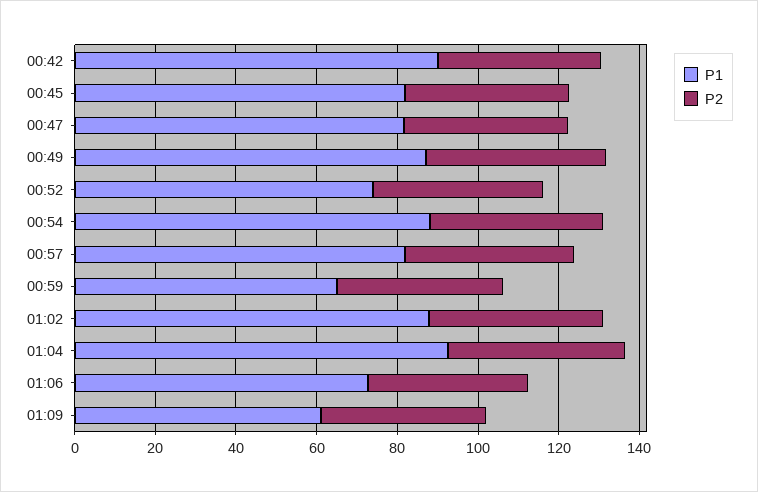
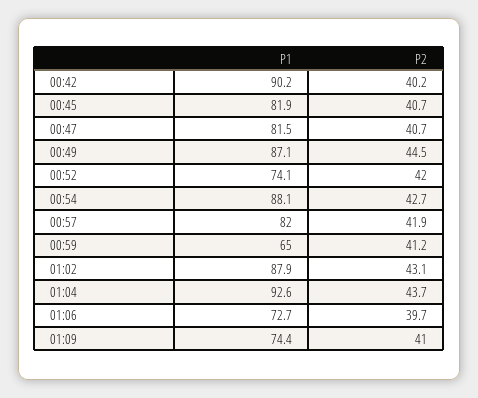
P1, 01:09: 60 -> 74.4

